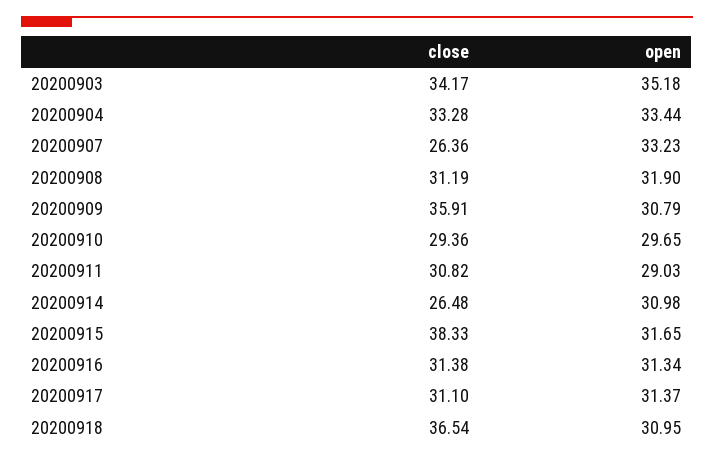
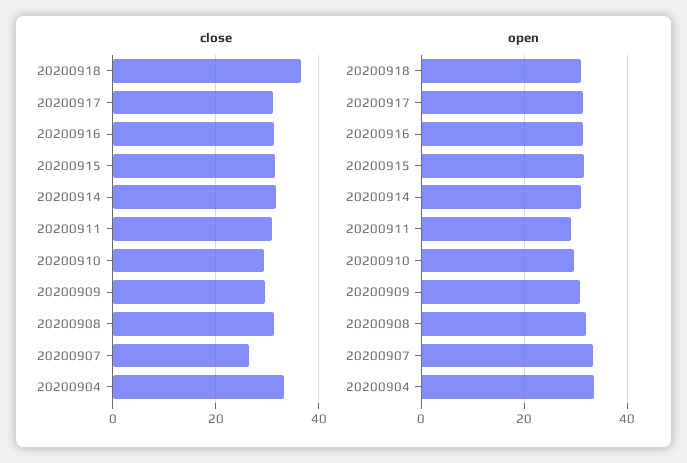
close, 20200903: 34.17 -> none
open, 20200903: 35.18 -> none
close, 20200909: 35.91 -> 30
close, 20200914: 26.48 -> 32
close, 20200915: 38.33 -> 32

